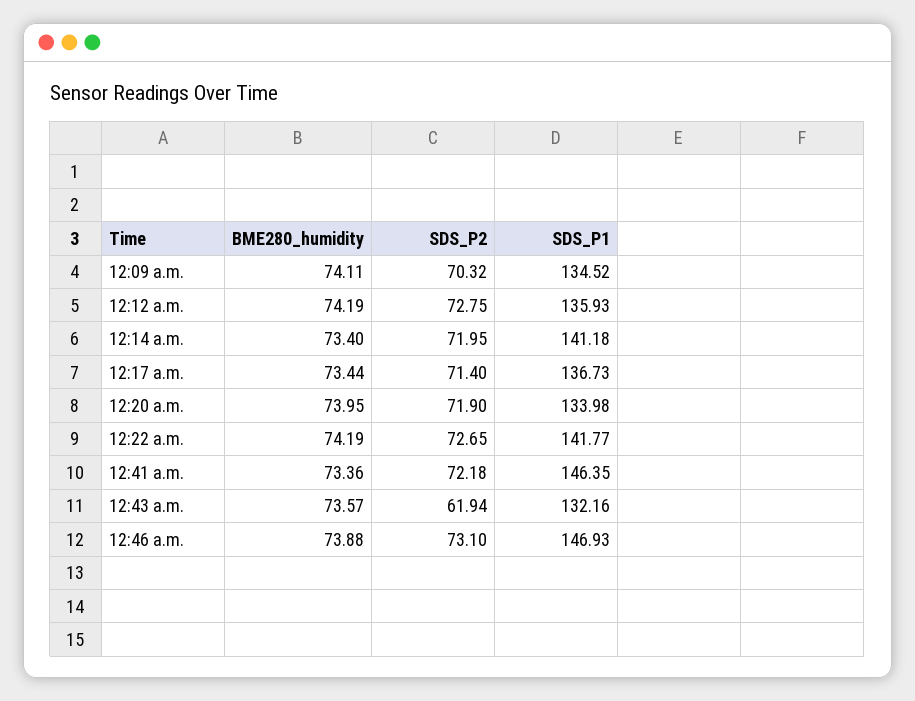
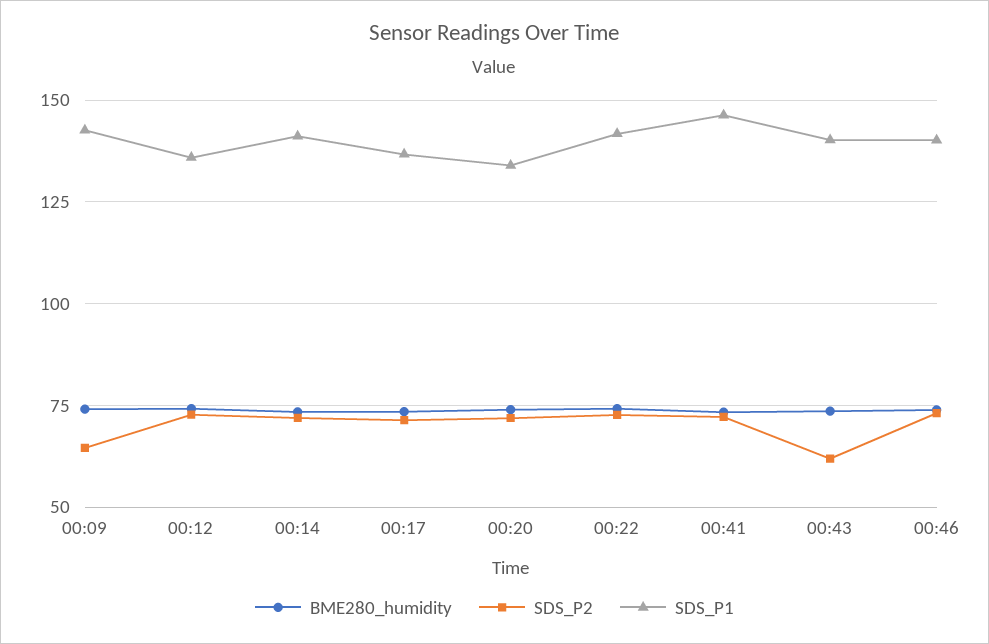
SDS_P2, 12:09 a.m.: 70.32 -> 65
SDS_P1, 12:09 a.m.: 134.52 -> 142.5
SDS_P1, 12:43 a.m.: 132.16 -> 140
SDS_P1, 12:46 a.m.: 146.93 -> 140

